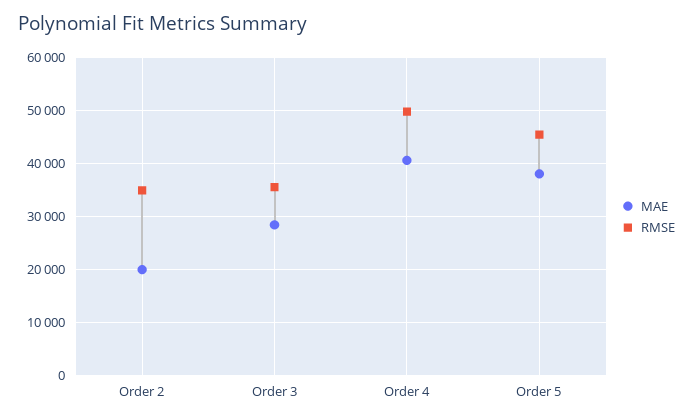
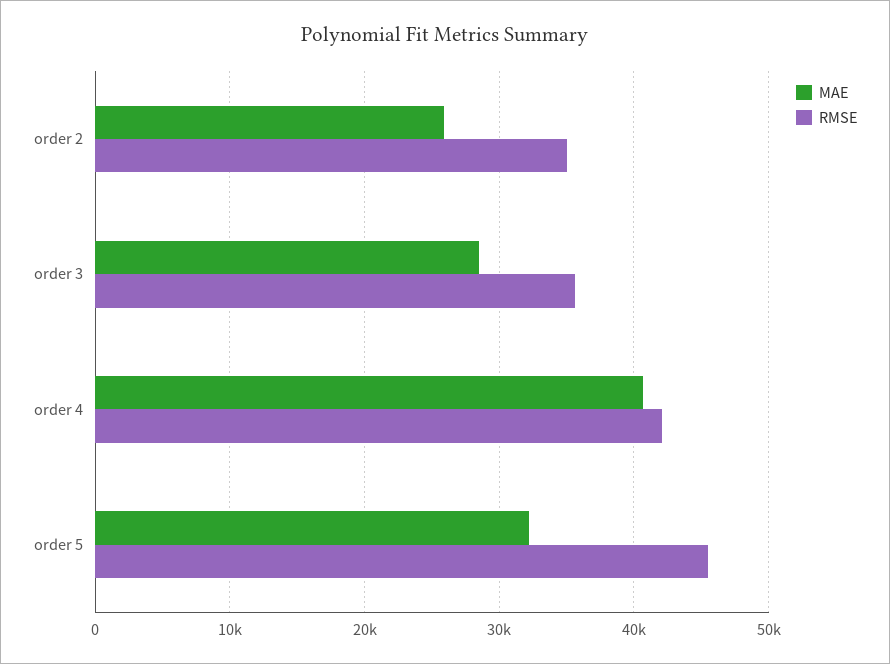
MAE, Order 2: 20000 -> 26000
RMSE, Order 4: 50000 -> 42000
MAE, Order 5: 38000 -> 32000

